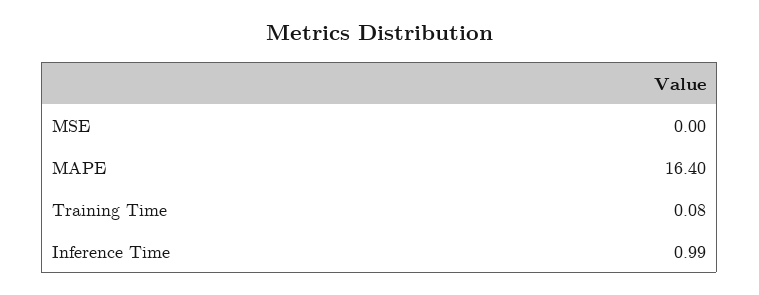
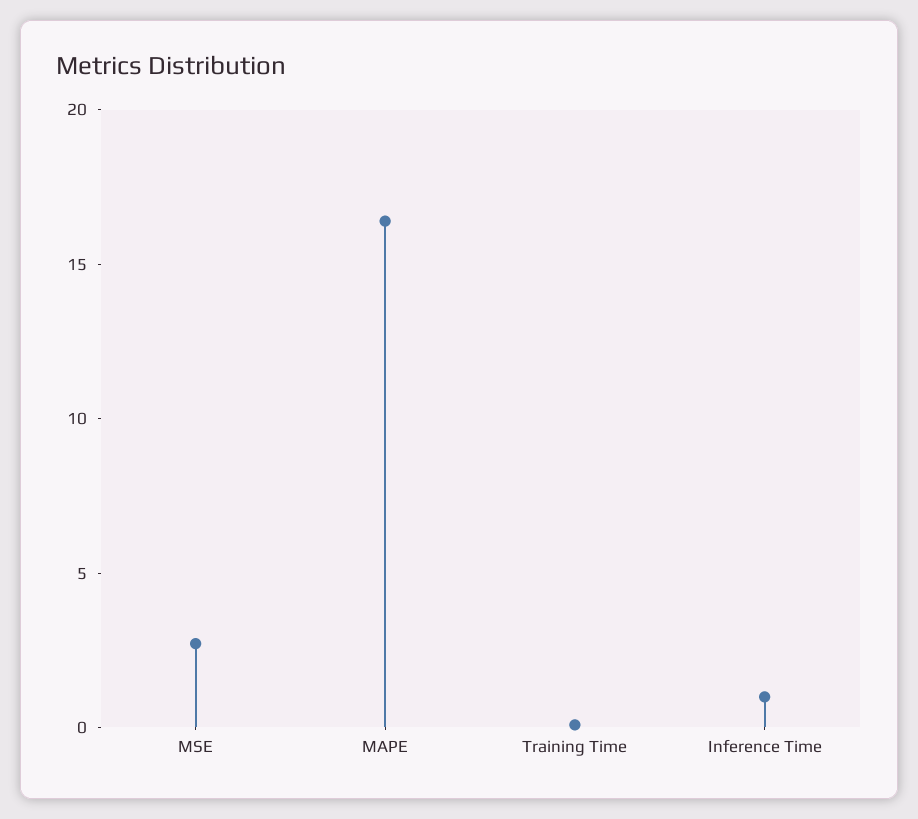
MSE: 0 -> 3

